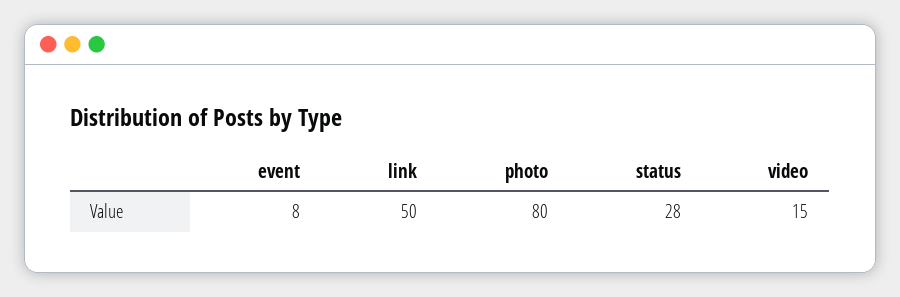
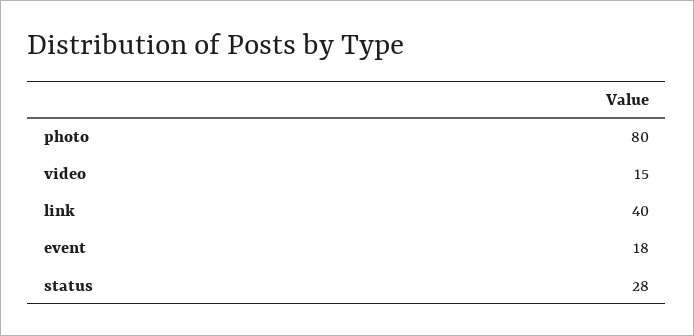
event: 8 -> 18
link: 50 -> 40

